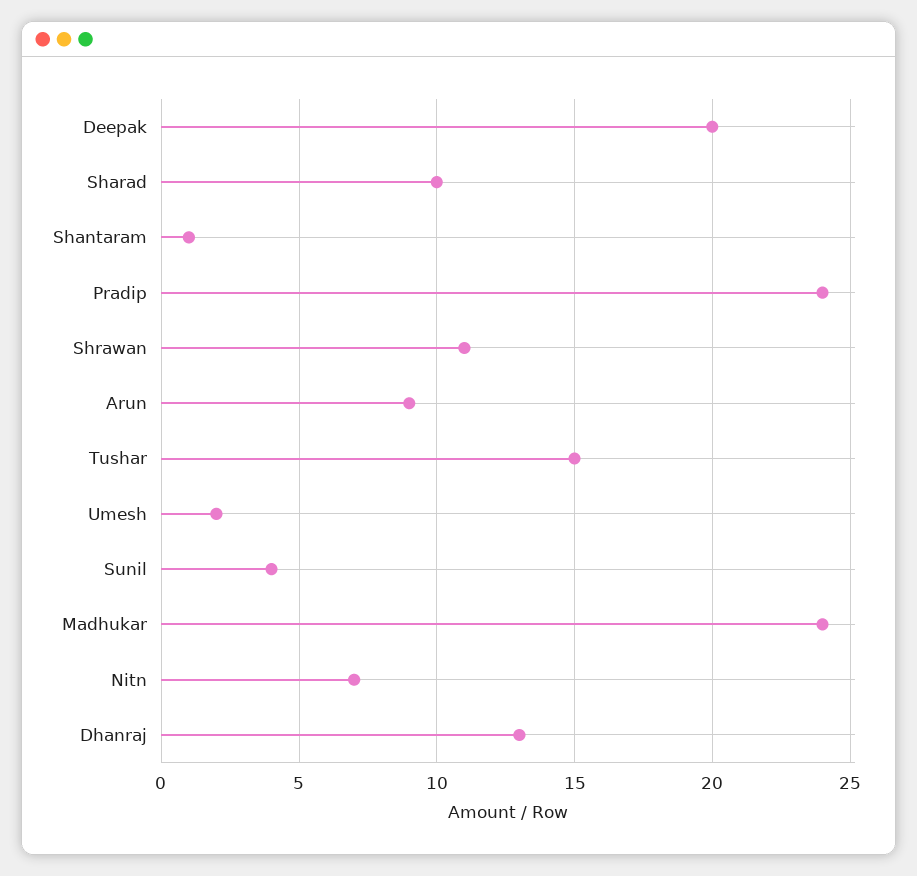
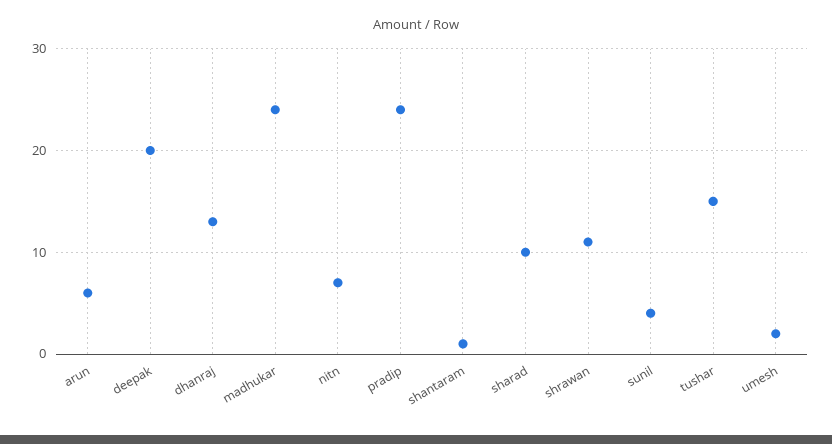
Arun: 9 -> 6

